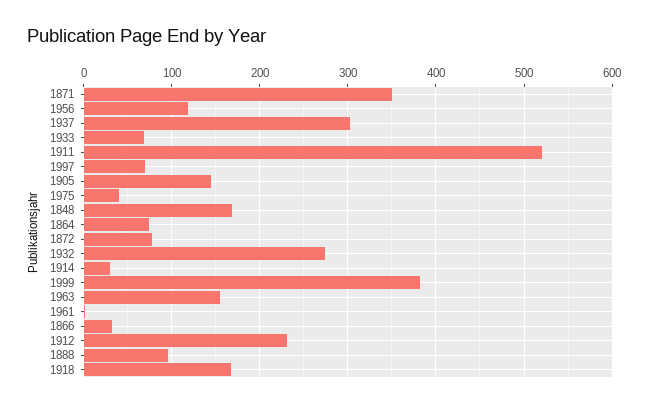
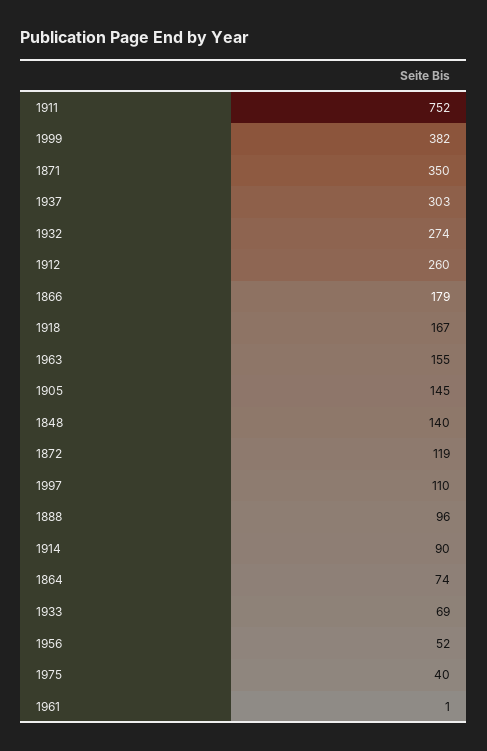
1956: 120 -> 52
1911: 520 -> 752
1997: 70 -> 110
1848: 170 -> 140
1872: 80 -> 119
1914: 30 -> 90
1866: 30 -> 179
1912: 230 -> 260

